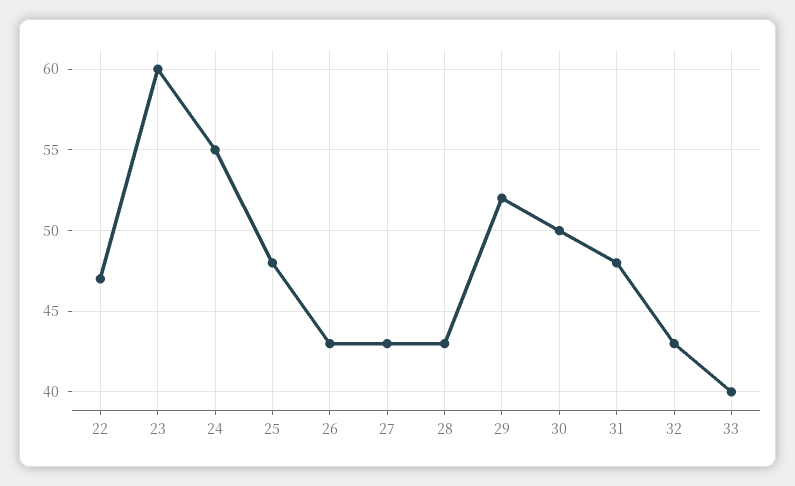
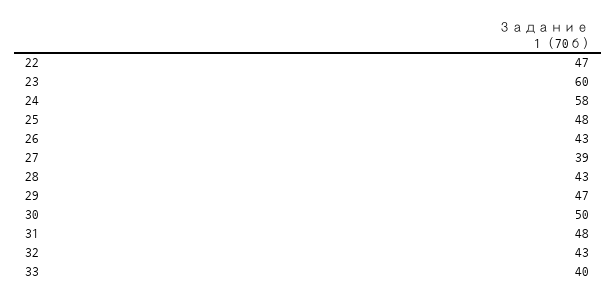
24: 55 -> 58
27: 43 -> 39
29: 52 -> 47

